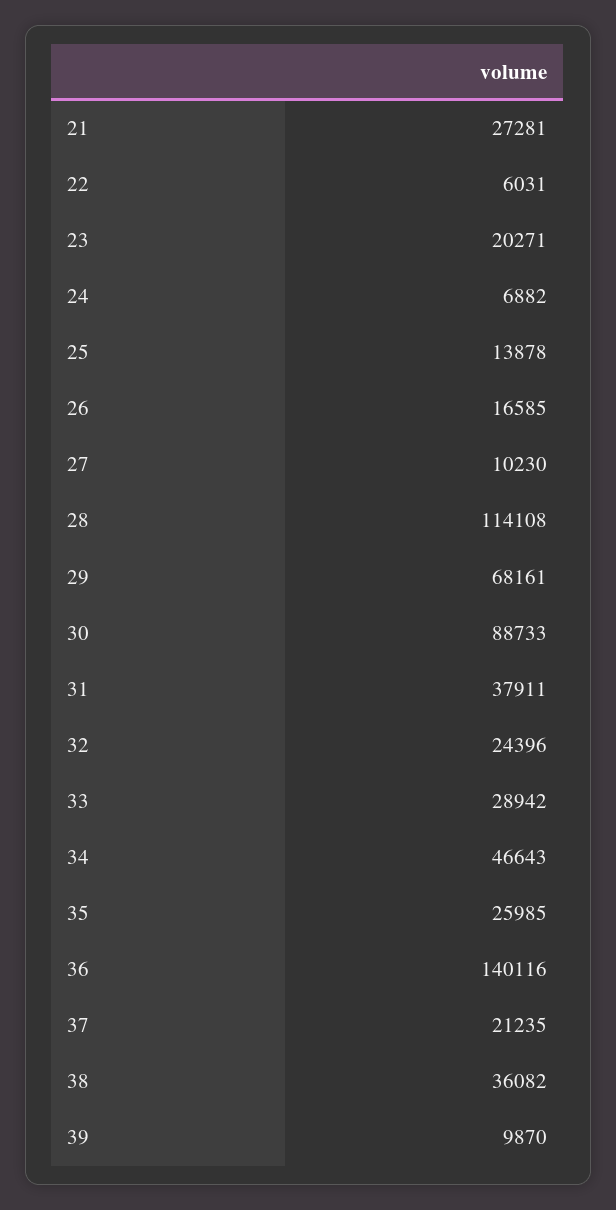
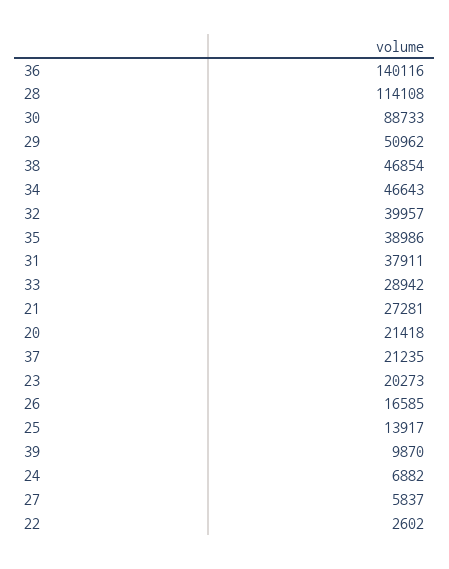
22: 6031 -> 2602
23: 20271 -> 20273
25: 13878 -> 13917
27: 10230 -> 5837
29: 68161 -> 50962
32: 24396 -> 39957
35: 25985 -> 38986
38: 36082 -> 46854
20: none -> 21418

